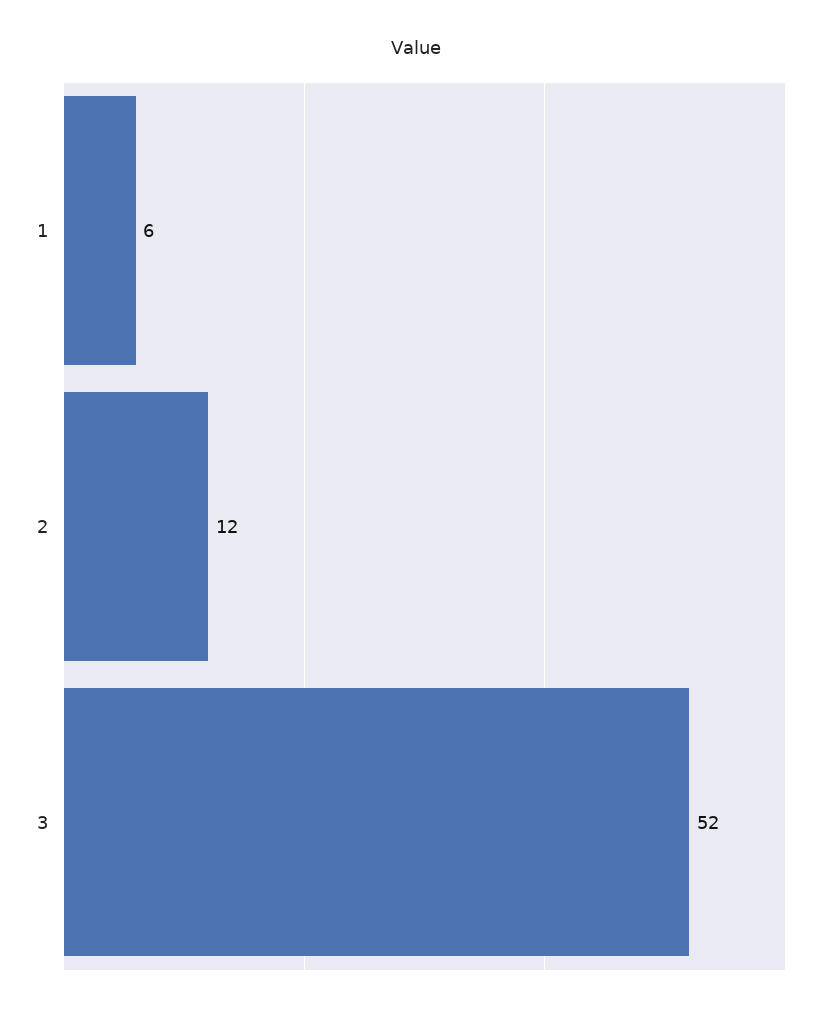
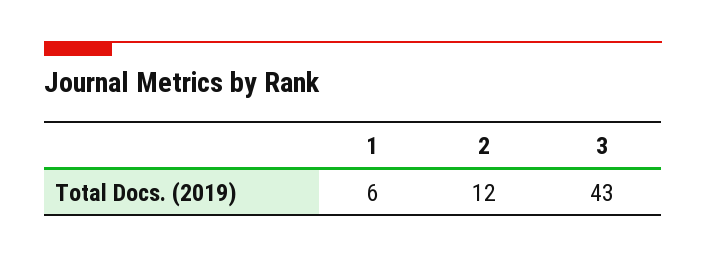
3: 52 -> 43

